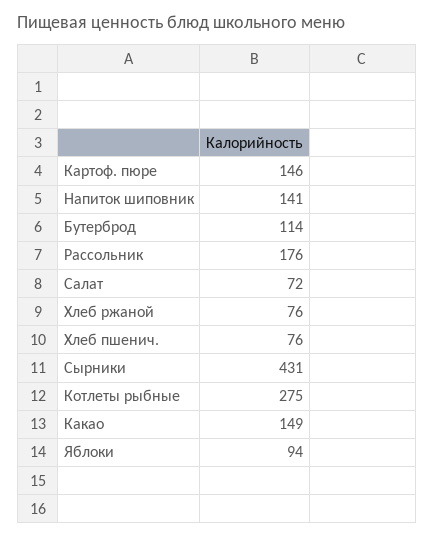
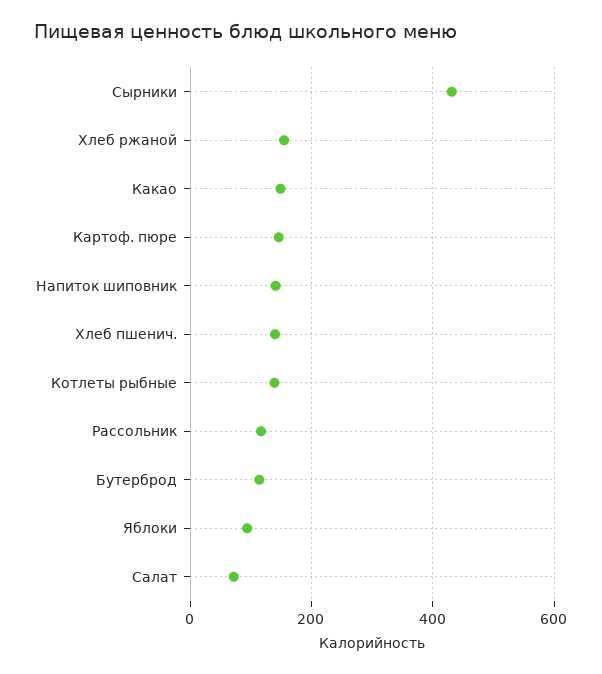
Рассольник: 176 -> 120
Хлеб ржаной: 76 -> 160
Хлеб пшенич.: 76 -> 140
Котлеты рыбные: 275 -> 140

